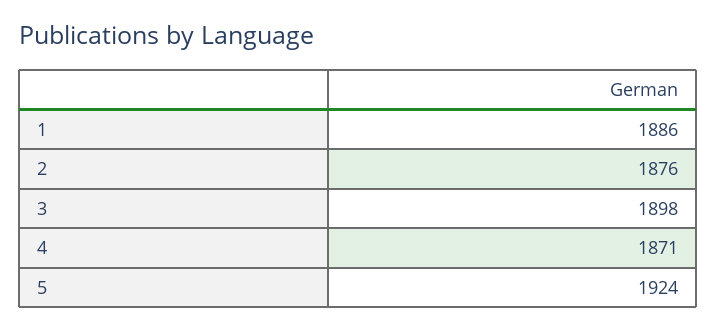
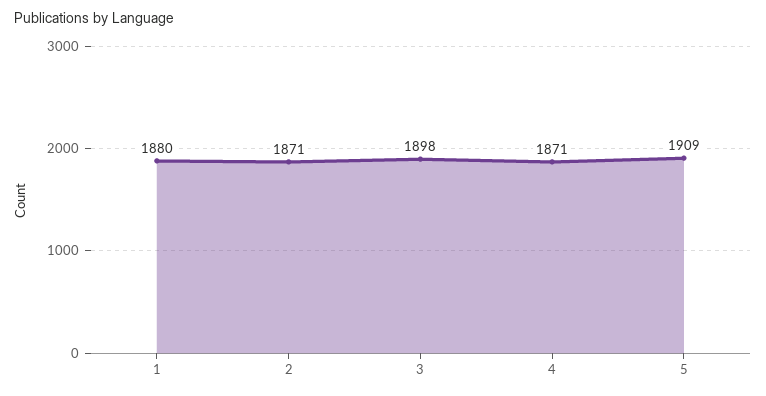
1: 1886 -> 1880
2: 1876 -> 1871
5: 1924 -> 1909

